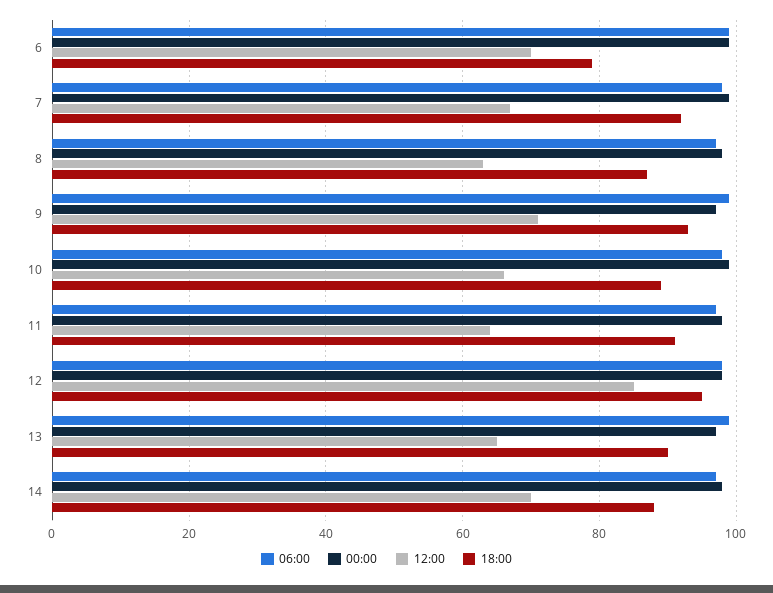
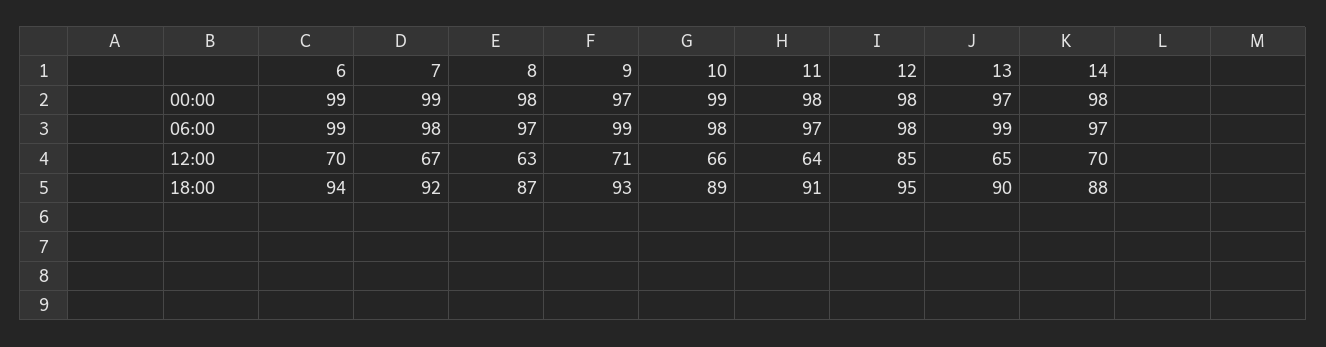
18:00, 6: 80 -> 94

